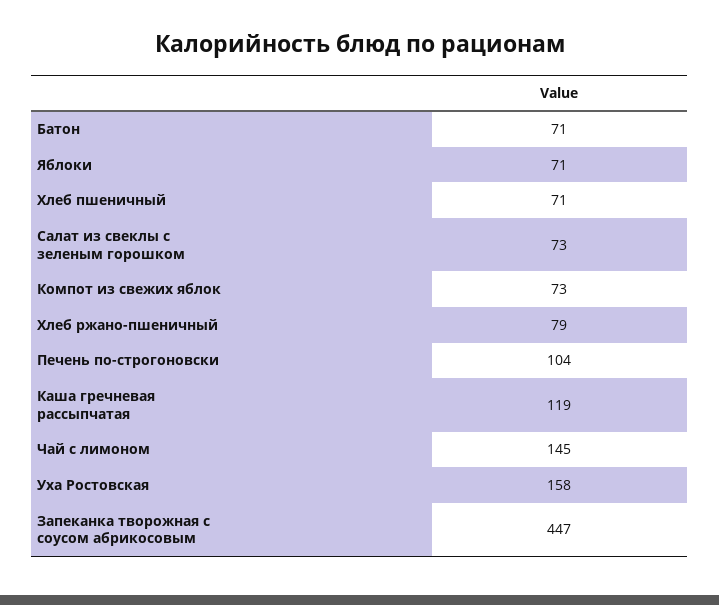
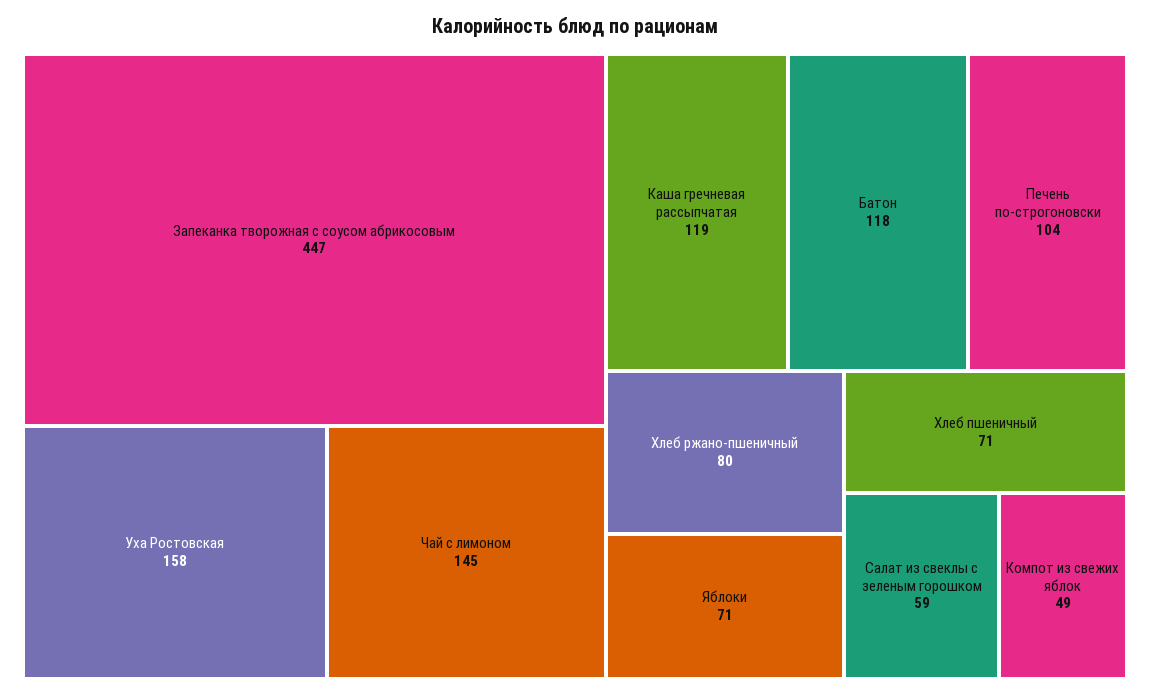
Батон: 71 -> 118
Салат из свеклы с зеленым горошком: 73 -> 59
Компот из свежих яблок: 73 -> 49
Хлеб ржано-пшеничный: 79 -> 80

